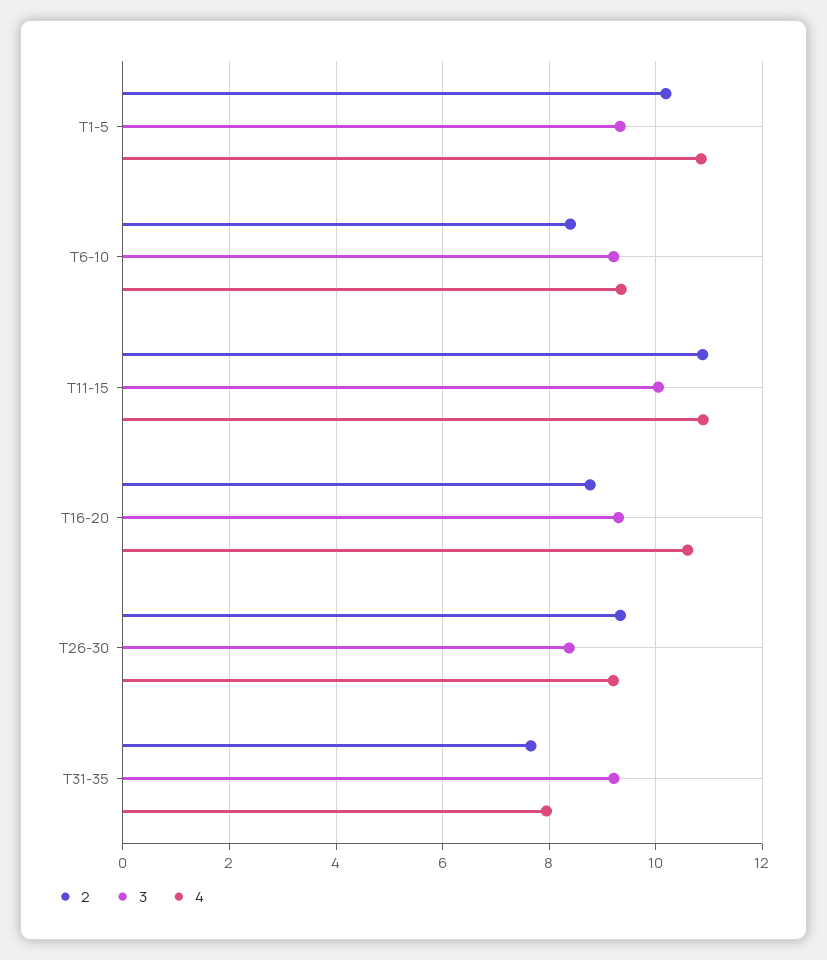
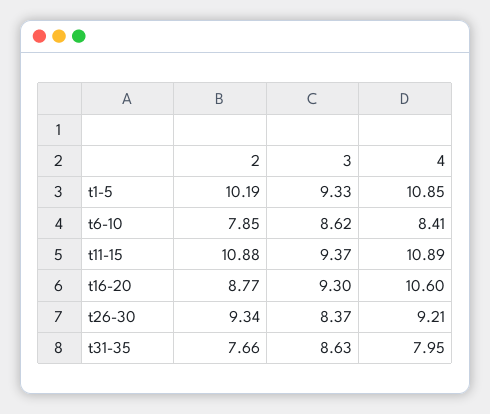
2, T6-10: 8.4 -> 7.85
3, T6-10: 9.2 -> 8.62
4, T6-10: 9.4 -> 8.41
3, T11-15: 10 -> 9.37
3, T31-35: 9.2 -> 8.63

